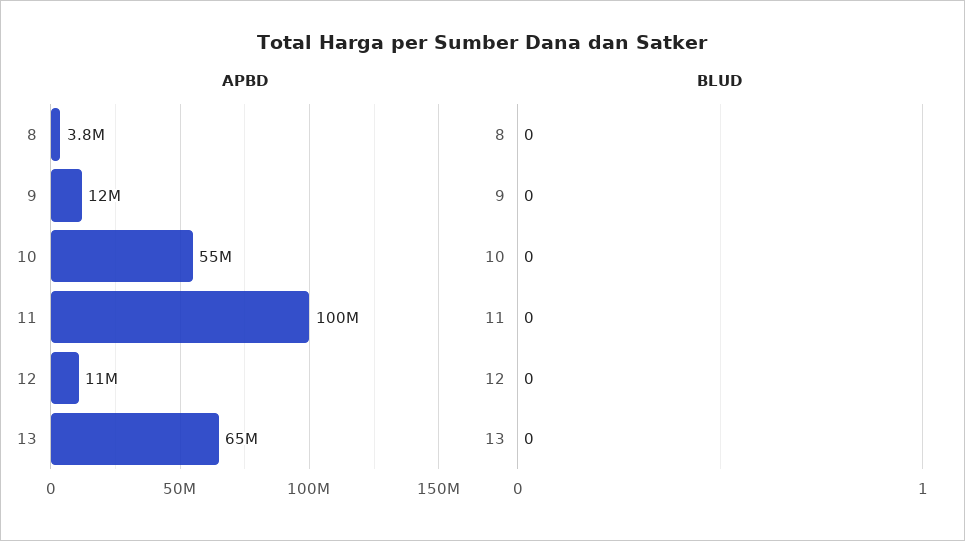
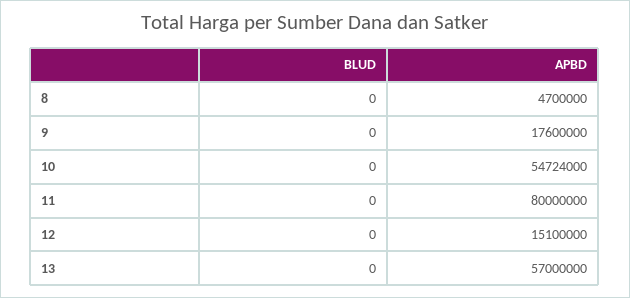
APBD, 8: 3800000 -> 4700000
APBD, 9: 12000000 -> 17600000
APBD, 11: 100000000 -> 80000000
APBD, 12: 11000000 -> 15100000
APBD, 13: 65000000 -> 57000000

